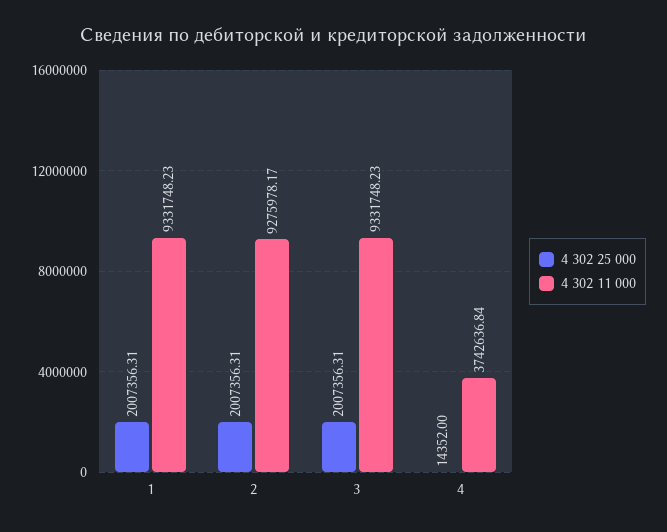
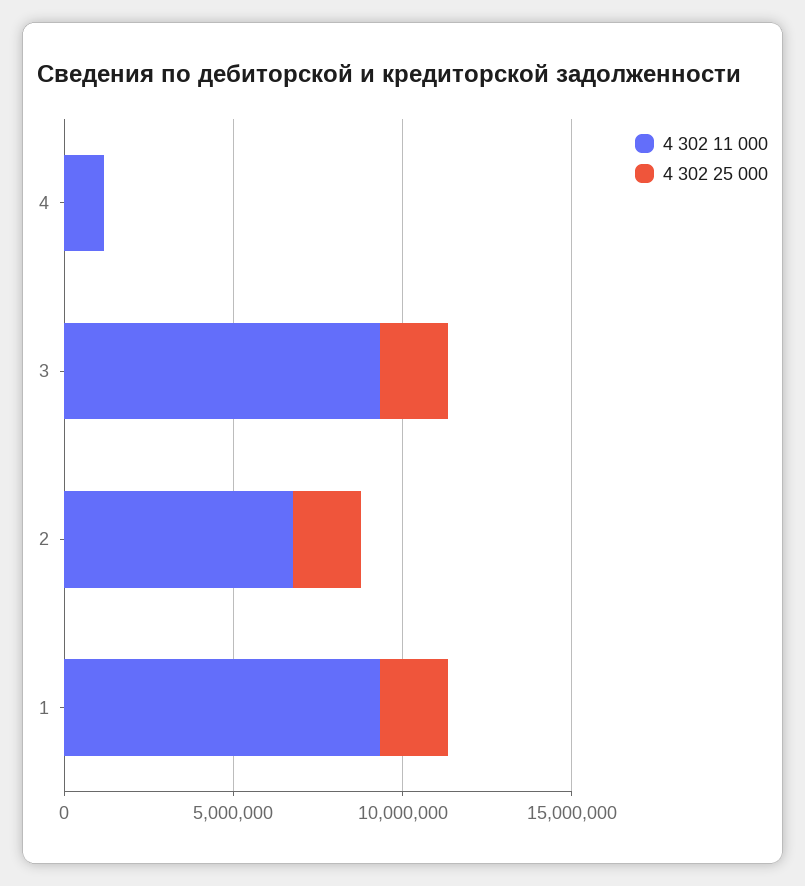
4 302 11 000, 2: 9275978.17 -> 7000000
4 302 11 000, 4: 3742636.84 -> 1000000

